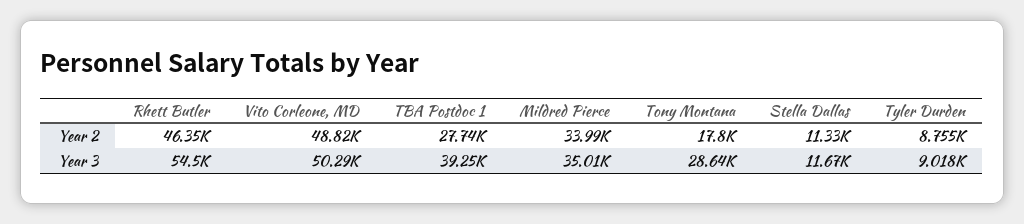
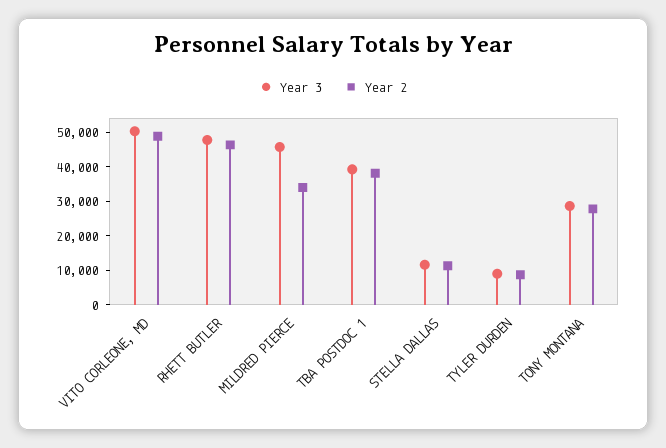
Year 2, TBA Postdoc 1: 27740 -> 37500
Year 2, Tony Montana: 17800 -> 27500
Year 3, Rhett Butler: 54500 -> 47500
Year 3, Mildred Pierce: 35010 -> 45000

